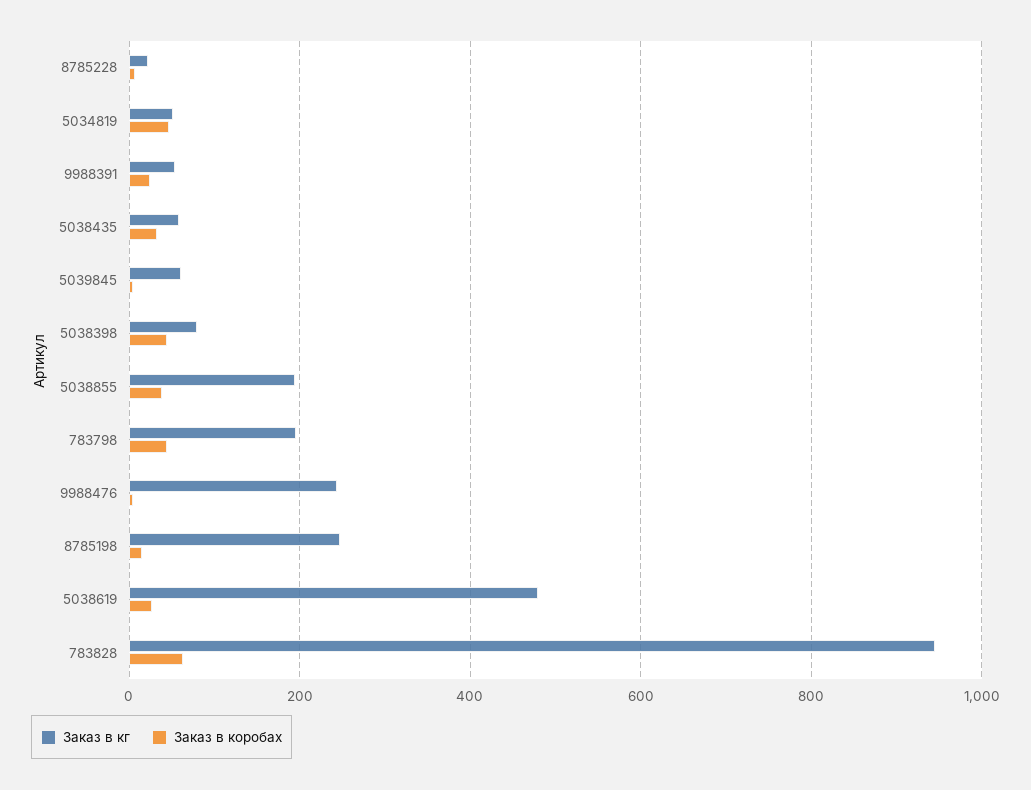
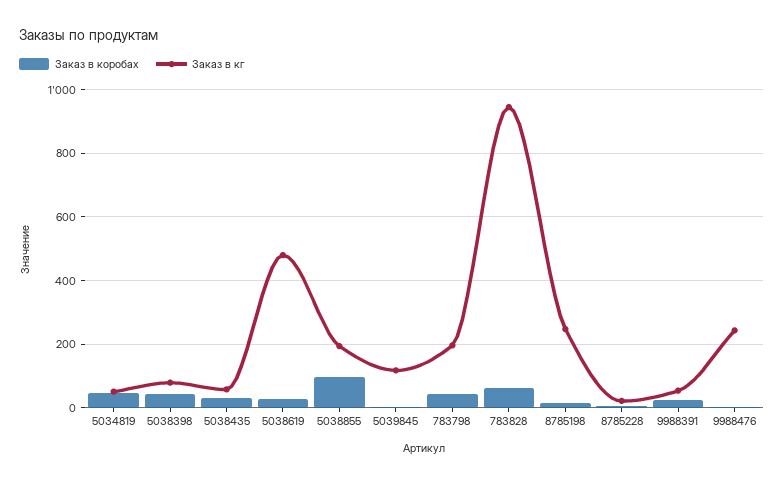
Заказ в кг, 5039845: 60 -> 120
Заказ в коробах, 5038855: 40 -> 100

